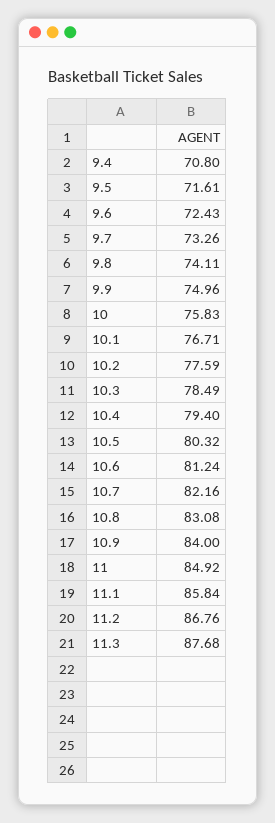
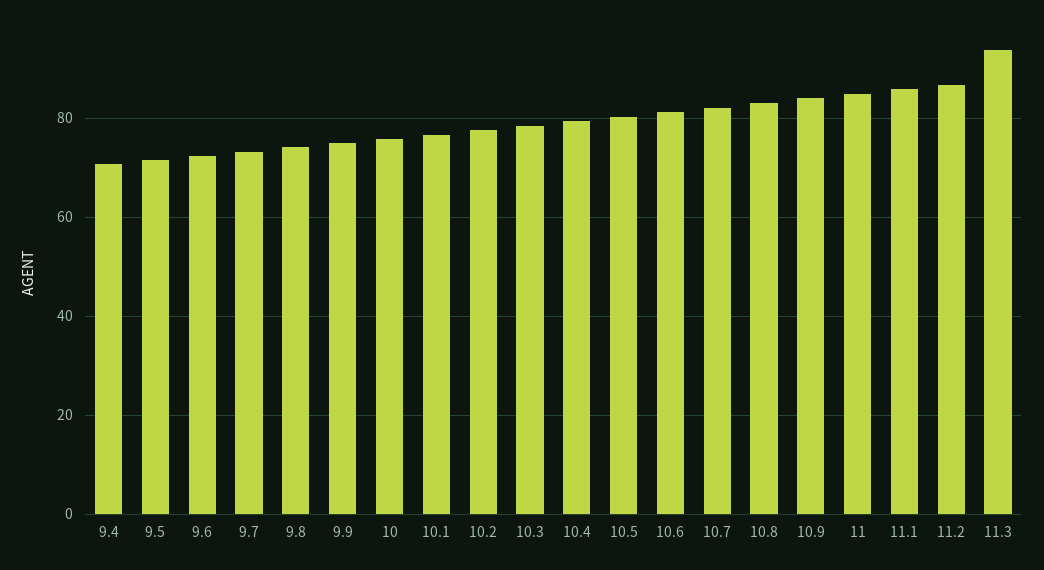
11.3: 87.68 -> 94

